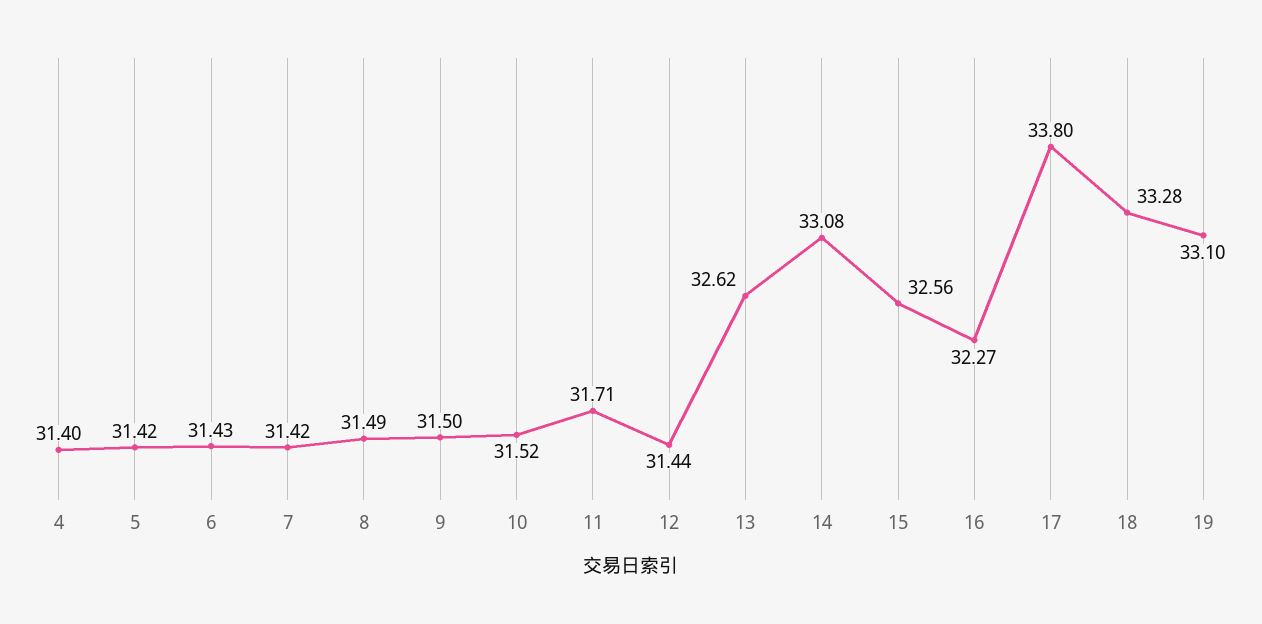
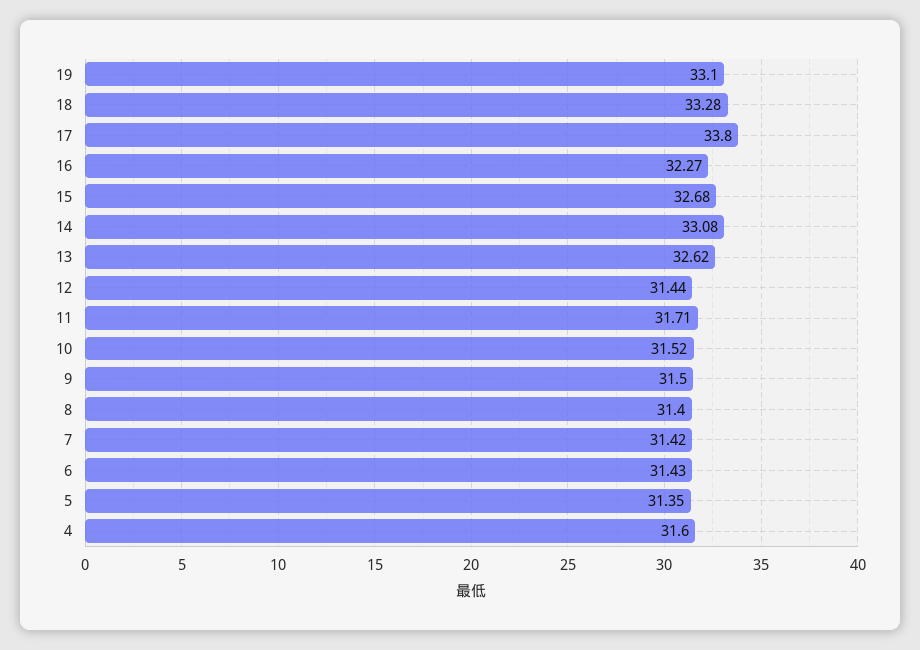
4: 31.4 -> 31.6
5: 31.42 -> 31.35
8: 31.49 -> 31.4
15: 32.56 -> 32.68

